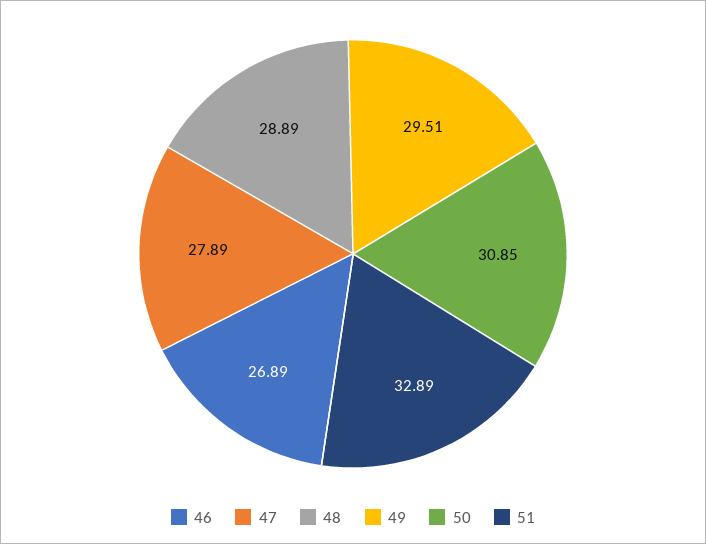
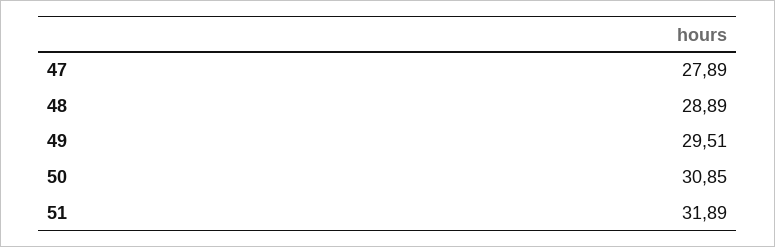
46: 26.89 -> none
51: 32.89 -> 31.89

